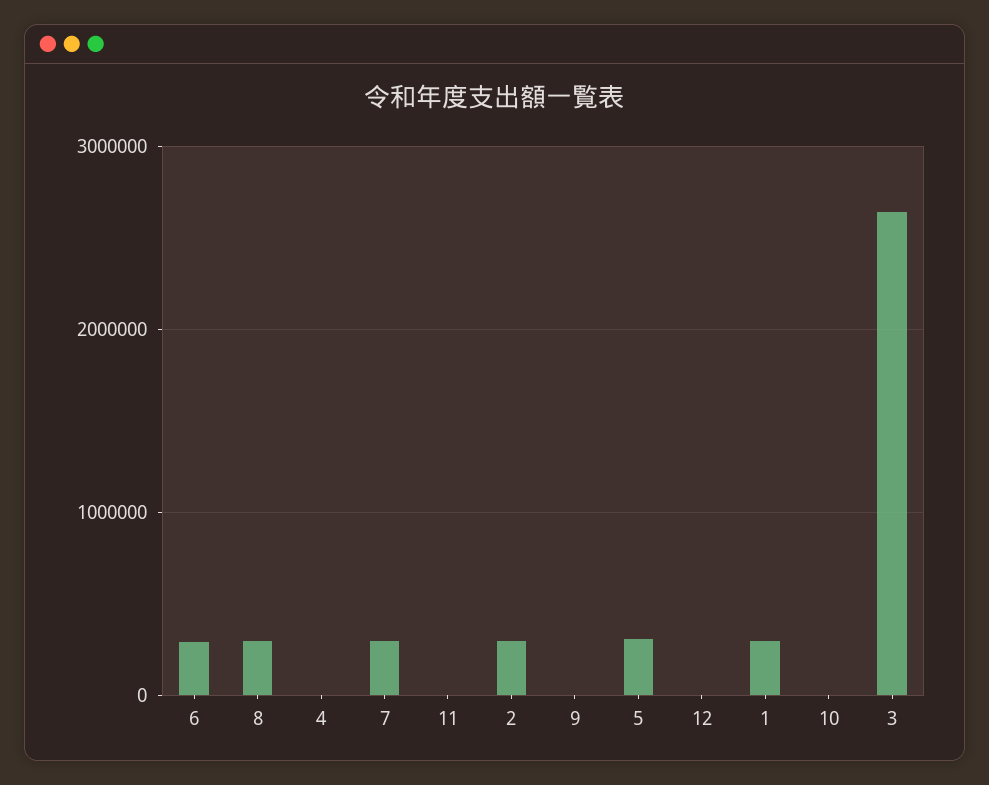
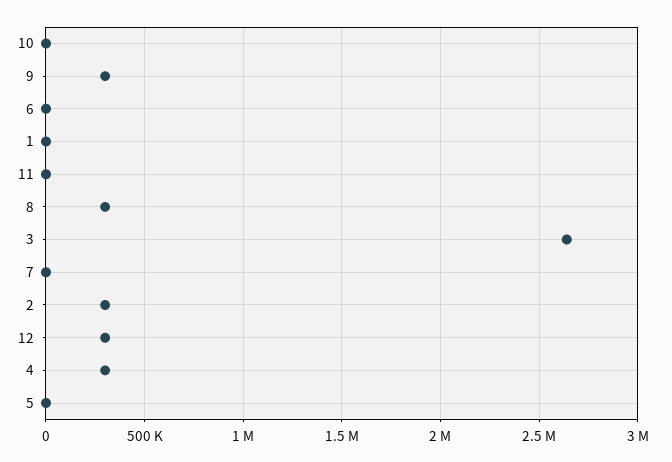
6: 300000 -> 0
4: 0 -> 300000
7: 300000 -> 0
9: 0 -> 300000
5: 300000 -> 0
12: 0 -> 300000
1: 300000 -> 0

